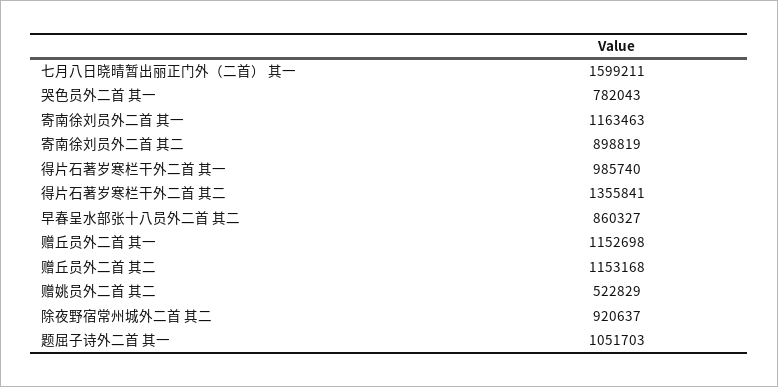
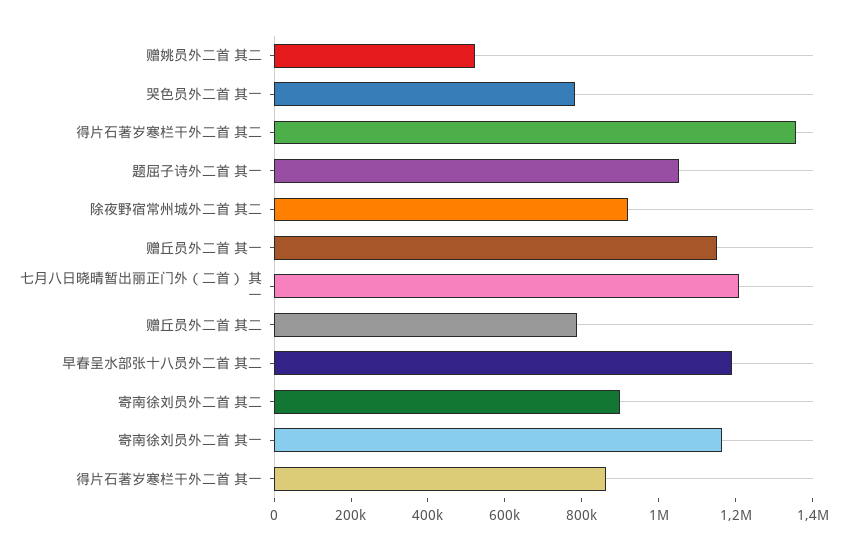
七月八日晓晴暂出丽正门外（二首） 其一: 1599211 -> 1200000
得片石著岁寒栏干外二首 其一: 985740 -> 850000
早春呈水部张十八员外二首 其二: 860327 -> 1200000
赠丘员外二首 其二: 1153168 -> 800000

